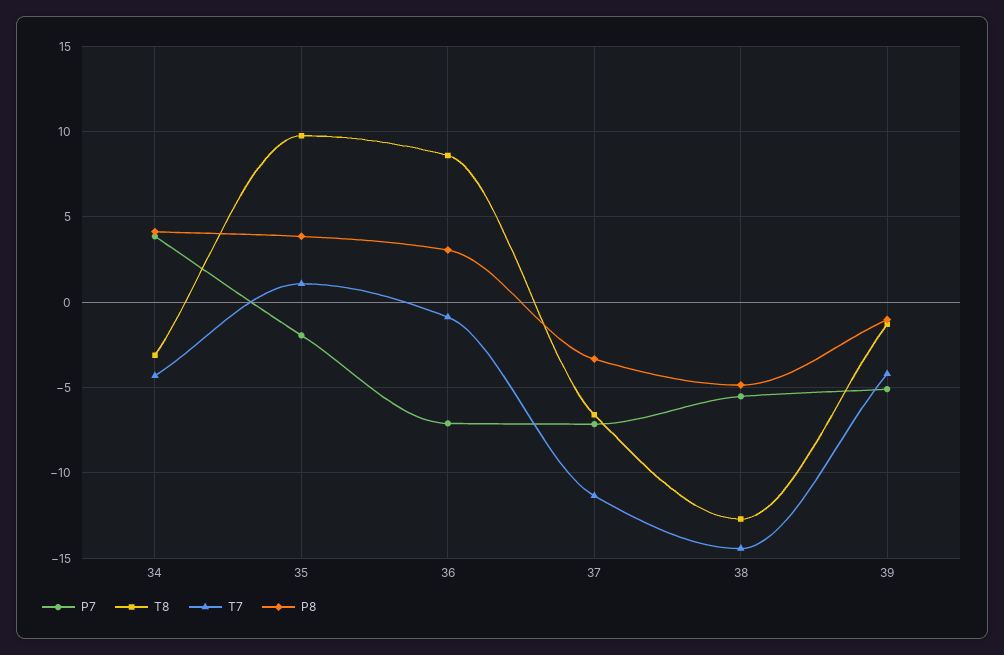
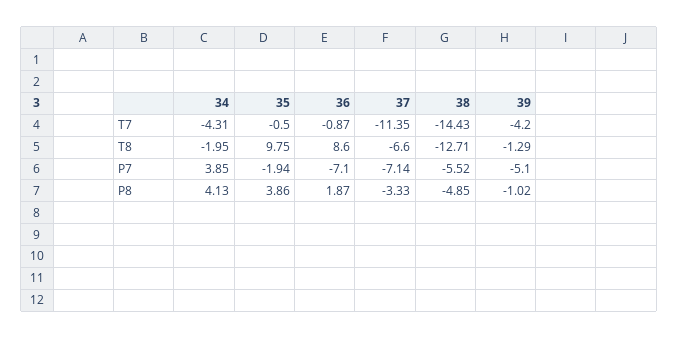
T8, 34: -3 -> -1.95
T7, 35: 1 -> -0.5
P8, 36: 3 -> 1.87

